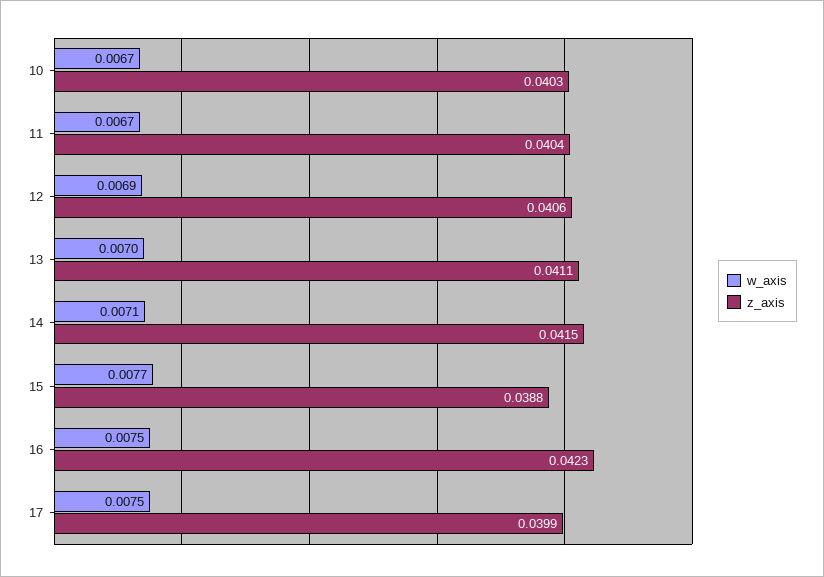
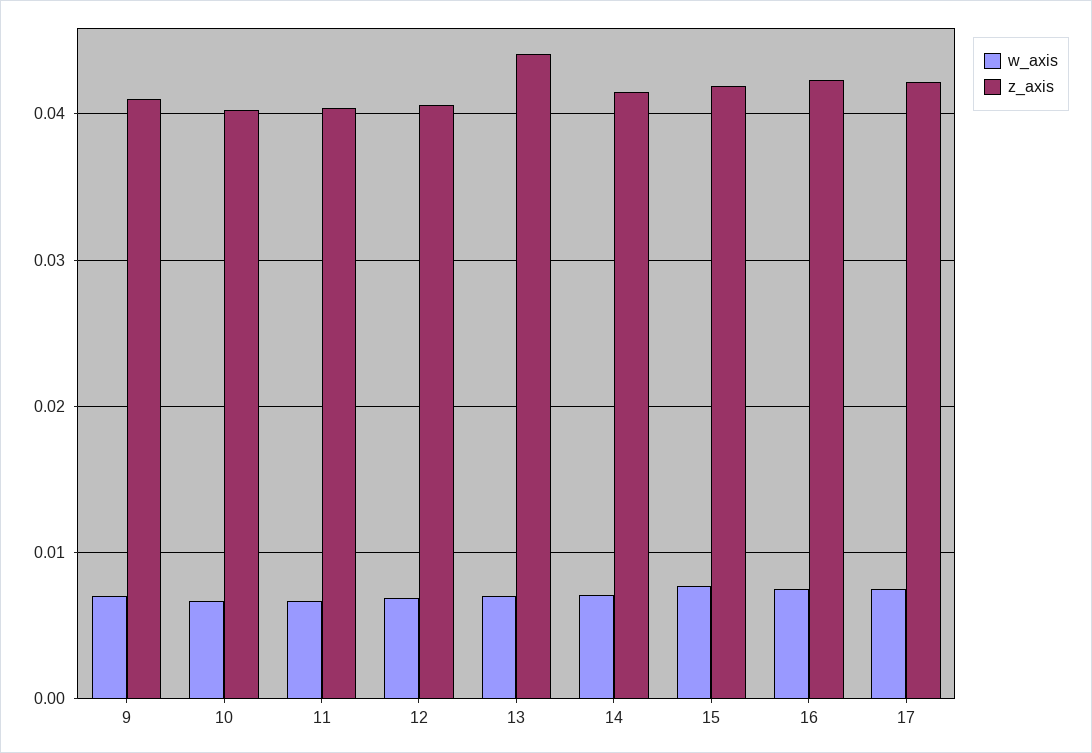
z_axis, 13: 0.0411 -> 0.044
z_axis, 15: 0.0388 -> 0.042
z_axis, 17: 0.0399 -> 0.042
w_axis, 9: none -> 0.007
z_axis, 9: none -> 0.041

